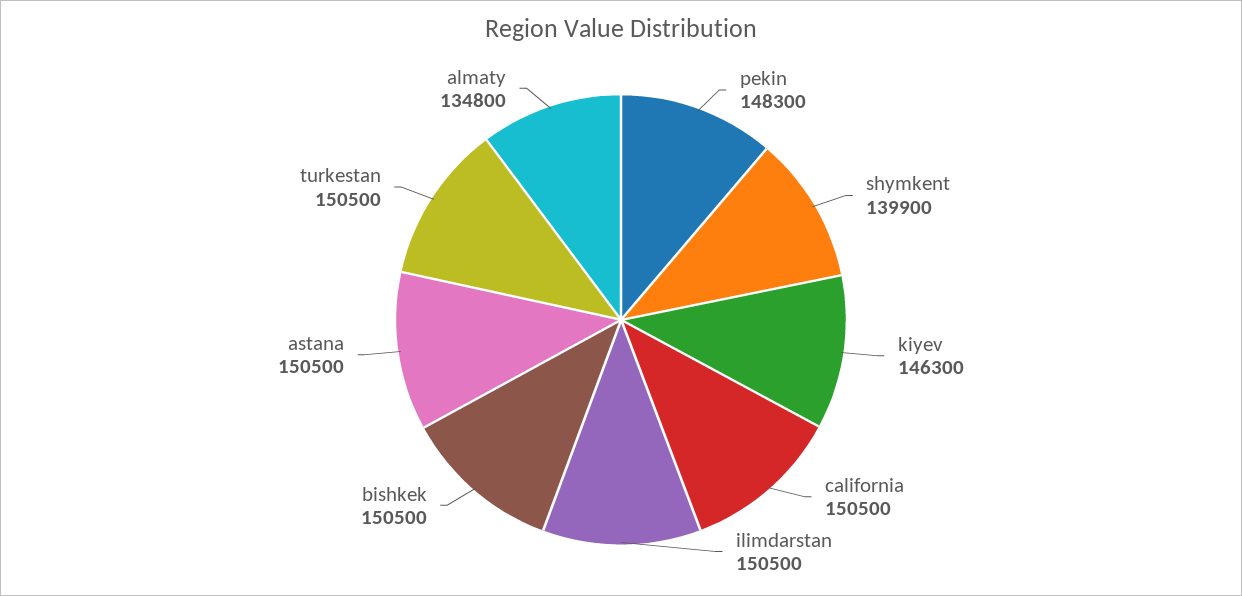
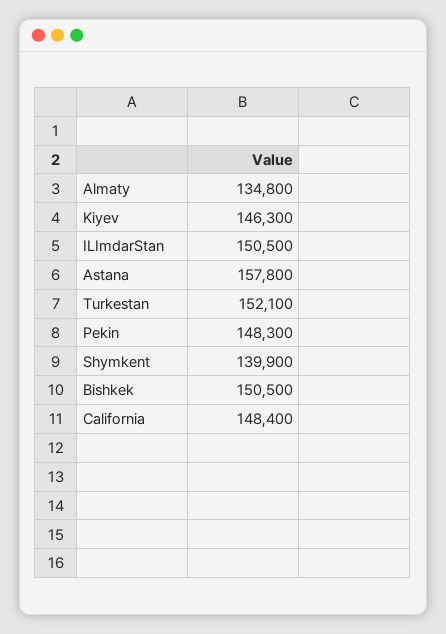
california: 150500 -> 148400
astana: 150500 -> 157800
turkestan: 150500 -> 152100

